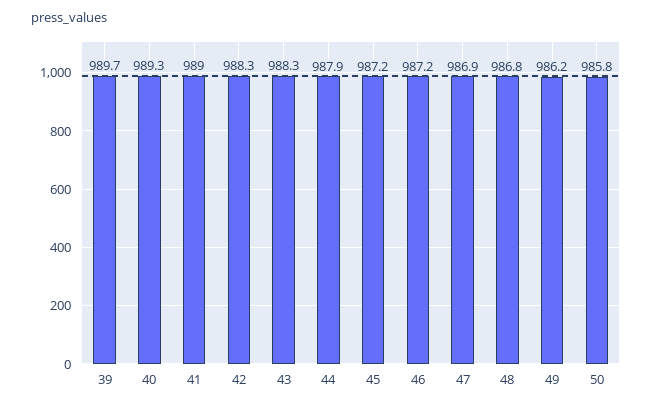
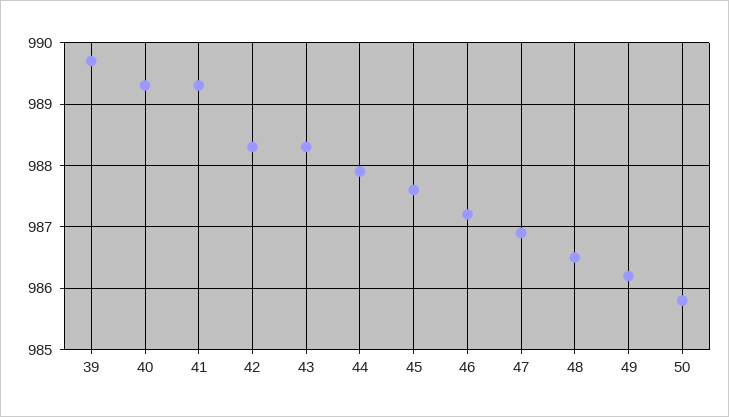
41: 989 -> 989.3
45: 987.2 -> 987.6
48: 986.8 -> 986.5

